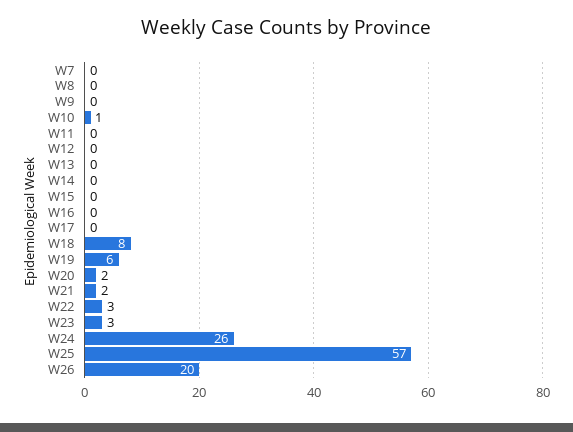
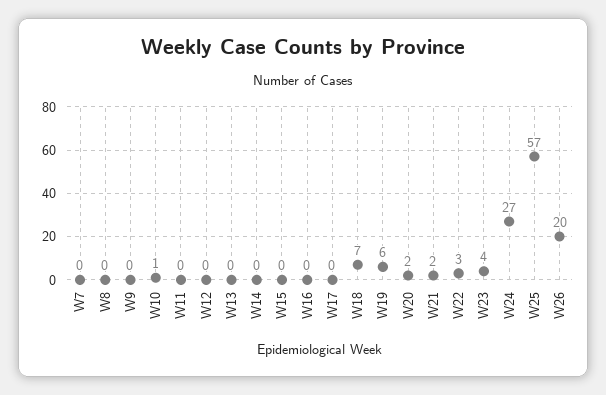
W18: 8 -> 7
W23: 3 -> 4
W24: 26 -> 27

